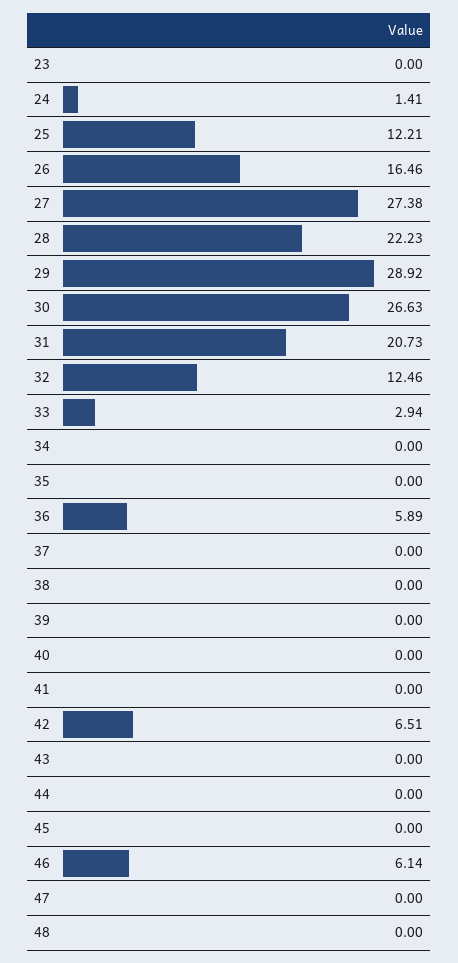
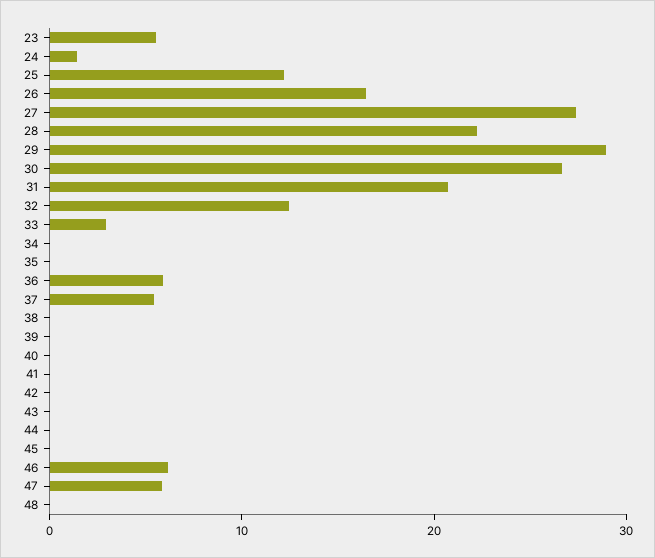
23: 0 -> 6
37: 0 -> 6
42: 6.51 -> 0
47: 0 -> 6

